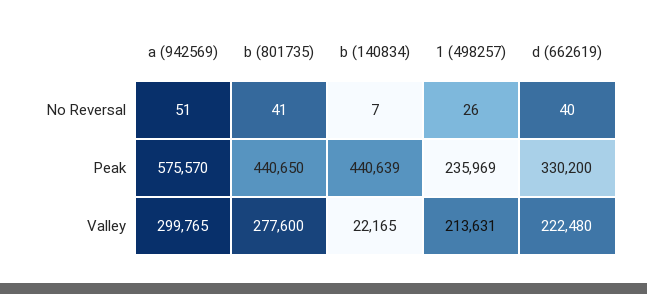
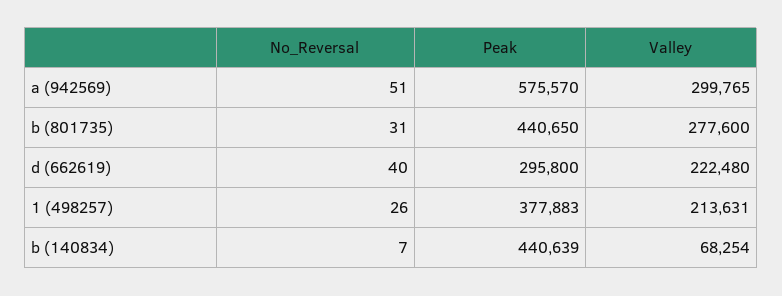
b (801735), No Reversal: 41 -> 31
1 (498257), Peak: 235969 -> 377883
d (662619), Peak: 330200 -> 295800
b (140834), Valley: 22165 -> 68254

